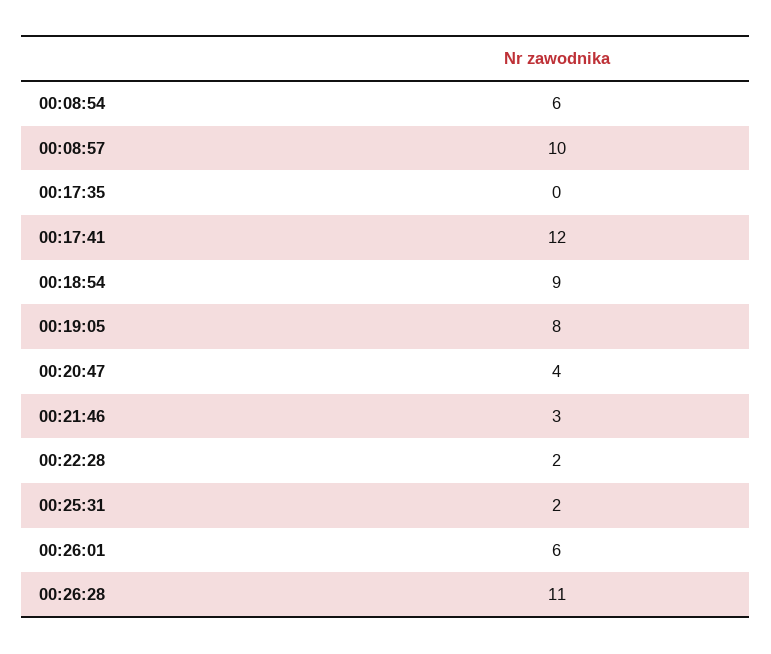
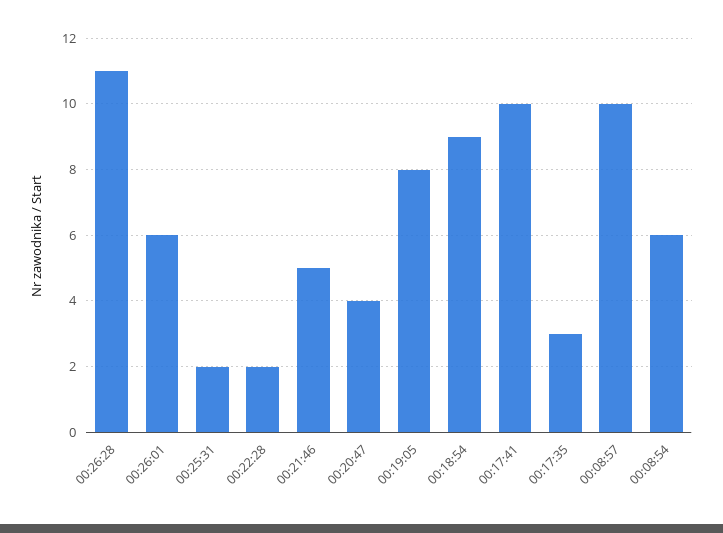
00:17:35: 0 -> 3
00:17:41: 12 -> 10
00:21:46: 3 -> 5

